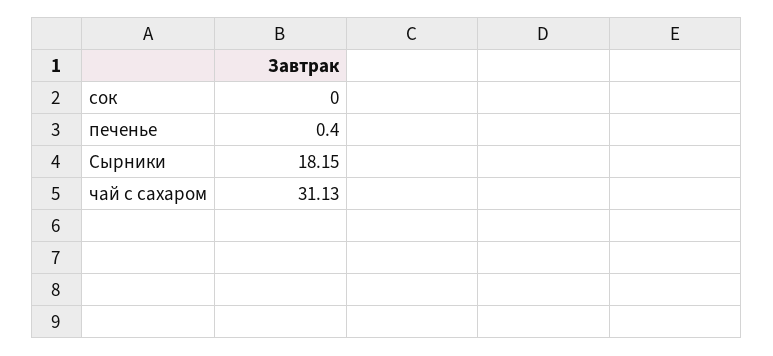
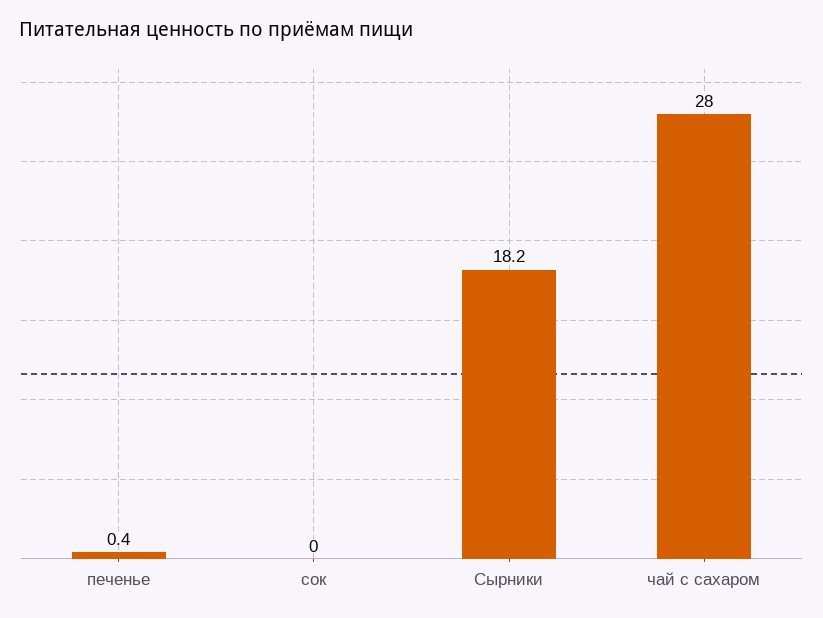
чай с сахаром: 31.13 -> 28

